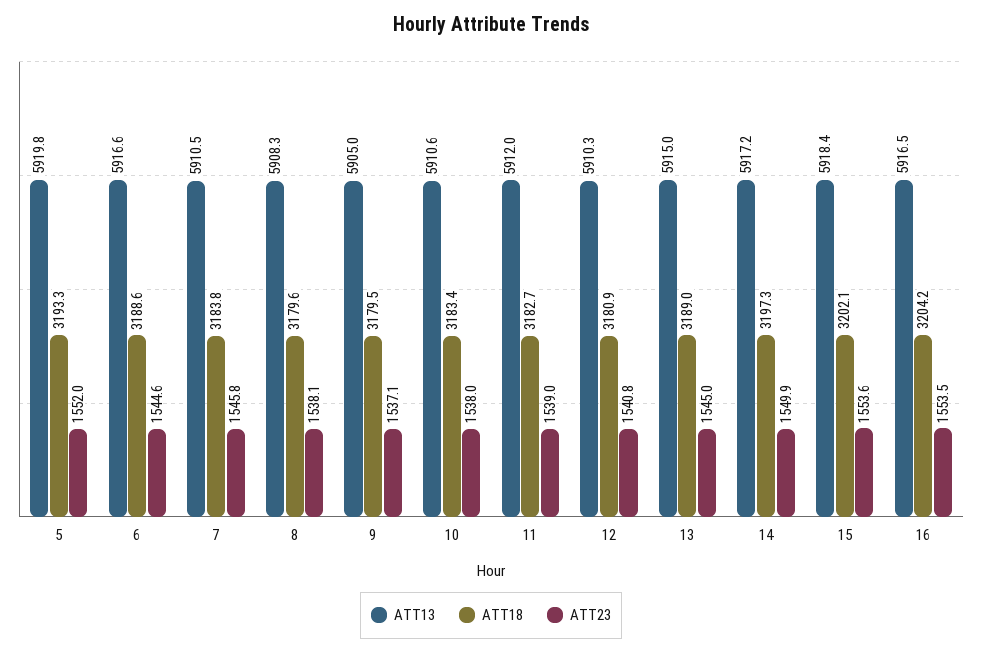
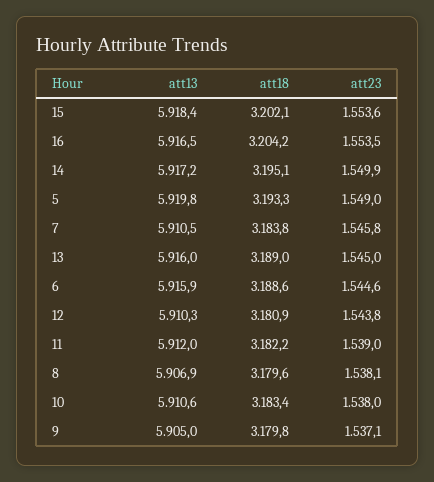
ATT23, 5: 1552 -> 1549
ATT13, 6: 5916.6 -> 5915.9
ATT13, 8: 5908.3 -> 5906.9
ATT18, 9: 3179.5 -> 3179.8
ATT18, 11: 3182.7 -> 3182.2
ATT23, 12: 1540.8 -> 1543.8
ATT13, 13: 5915 -> 5916
ATT18, 14: 3197.3 -> 3195.1

